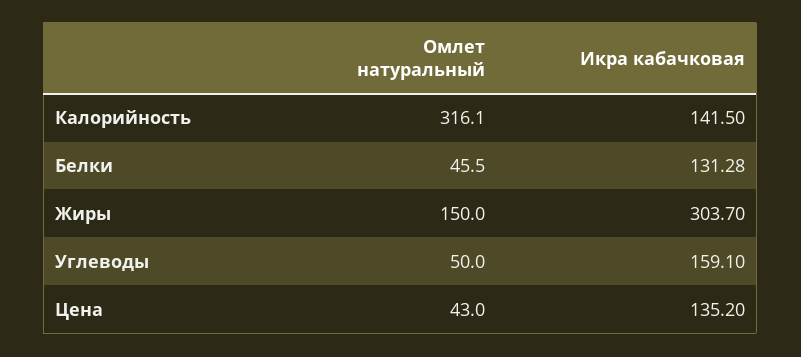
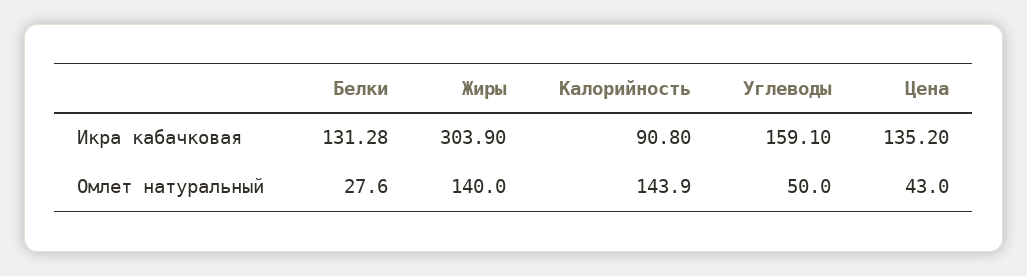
Омлет натуральный, Калорийность: 316.1 -> 143.9
Икра кабачковая, Калорийность: 141.5 -> 90.8
Омлет натуральный, Белки: 45.5 -> 27.6
Омлет натуральный, Жиры: 150 -> 140
Икра кабачковая, Жиры: 303.7 -> 303.9

